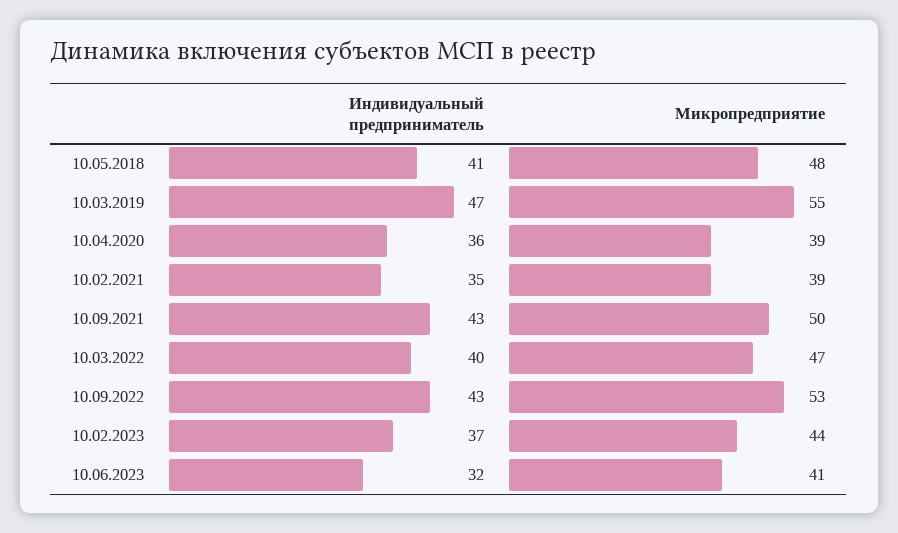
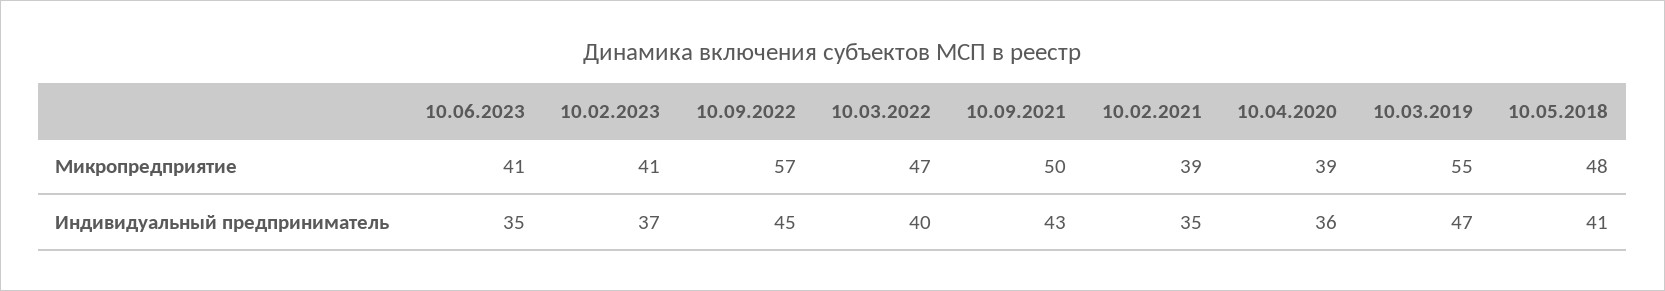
Индивидуальный предприниматель, 10.09.2022: 43 -> 45
Микропредприятие, 10.09.2022: 53 -> 57
Микропредприятие, 10.02.2023: 44 -> 41
Индивидуальный предприниматель, 10.06.2023: 32 -> 35

